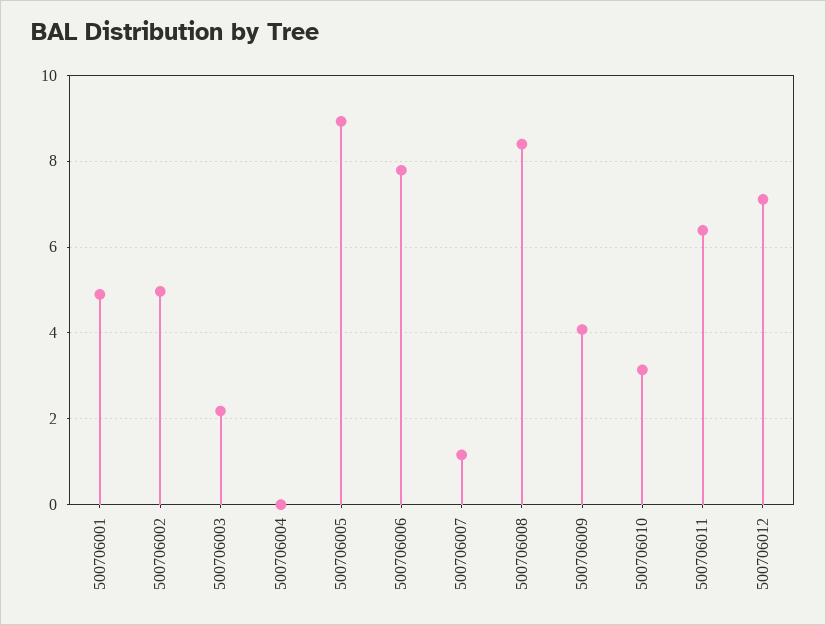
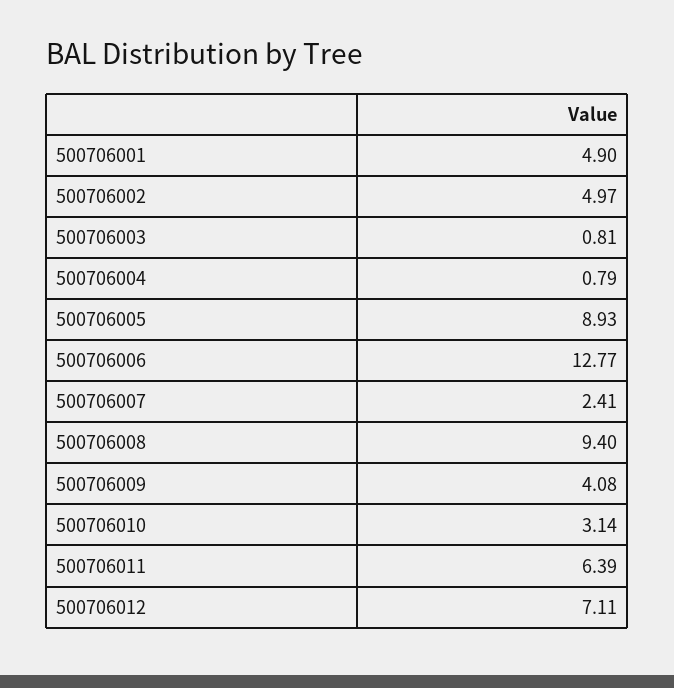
500706003: 2.2 -> 0.81
500706004: 0 -> 0.79
500706006: 7.8 -> 12.77
500706007: 1.2 -> 2.41
500706008: 8.4 -> 9.4

